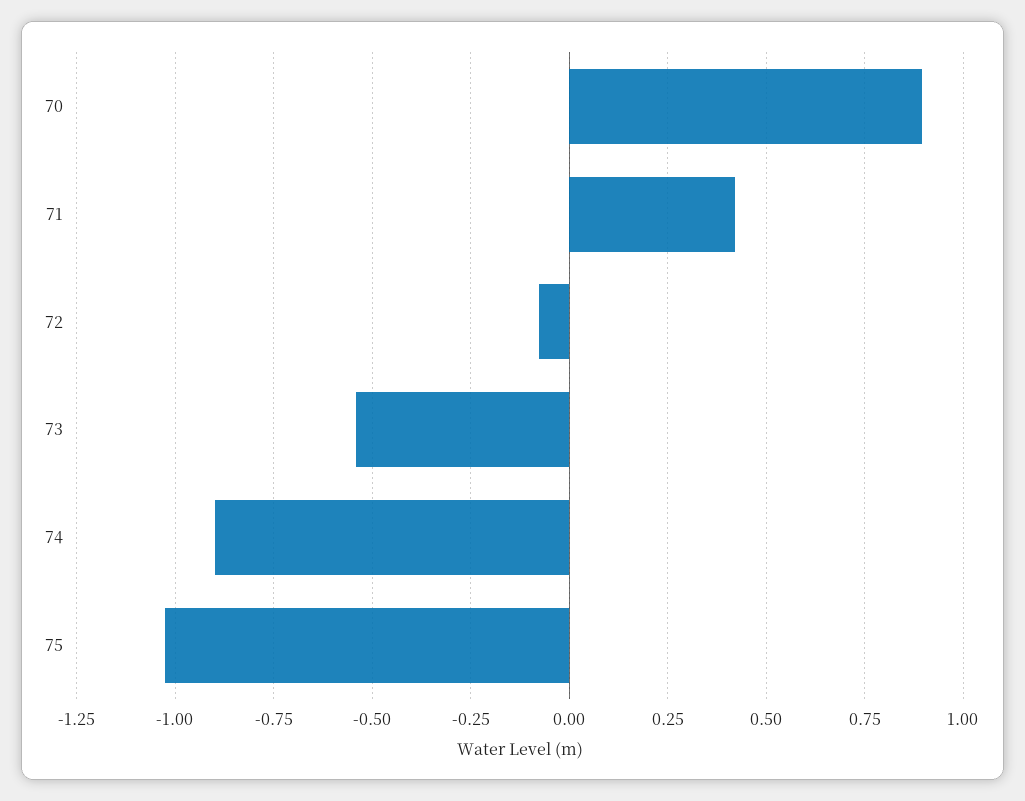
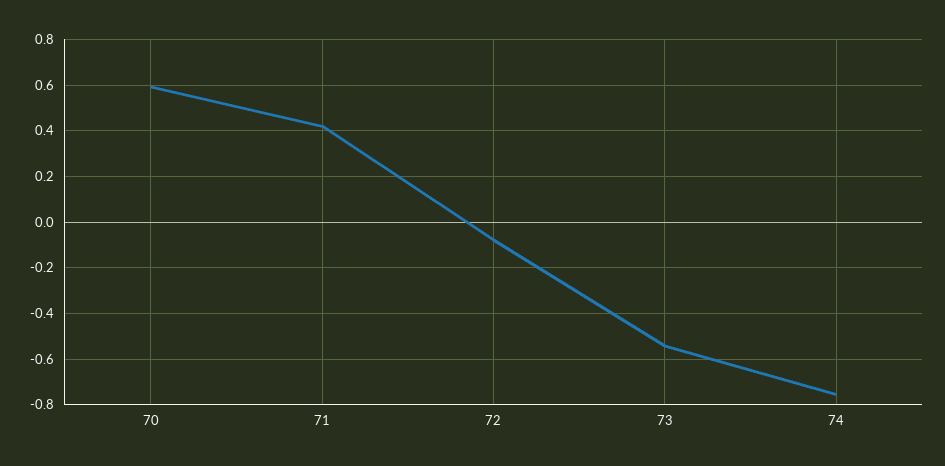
70: 0.9 -> 0.6
74: -0.9 -> -0.75
75: -1.025 -> none

